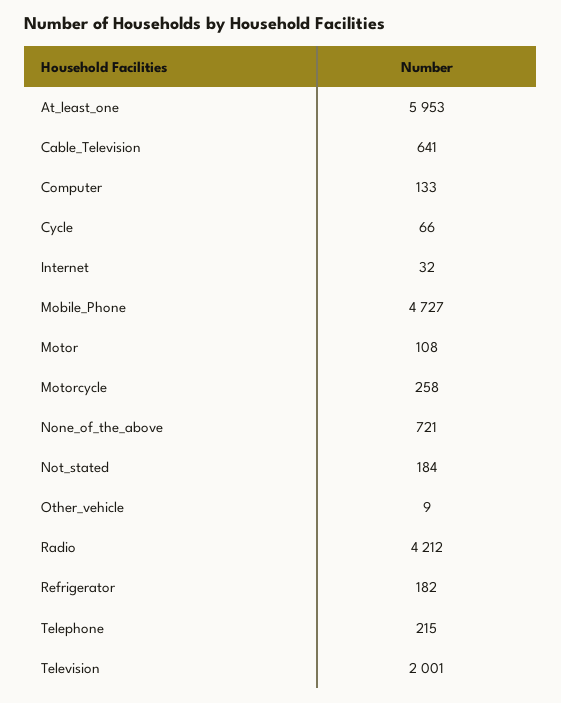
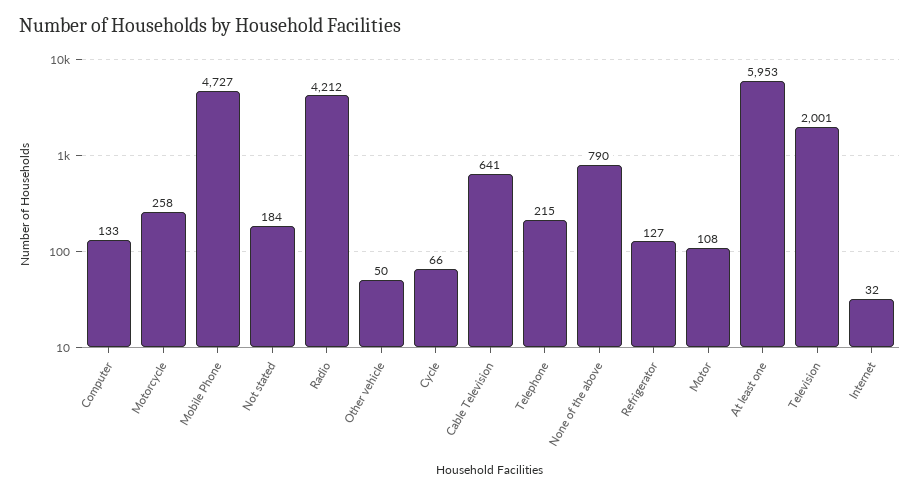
None_of_the_above: 721 -> 790
Other_vehicle: 9 -> 50
Refrigerator: 182 -> 127

